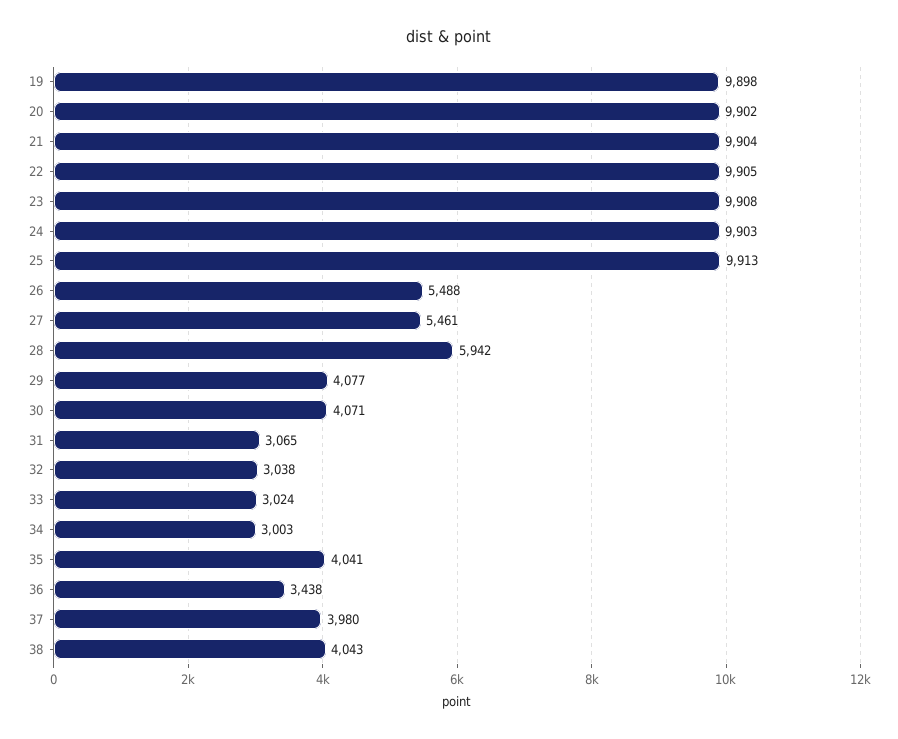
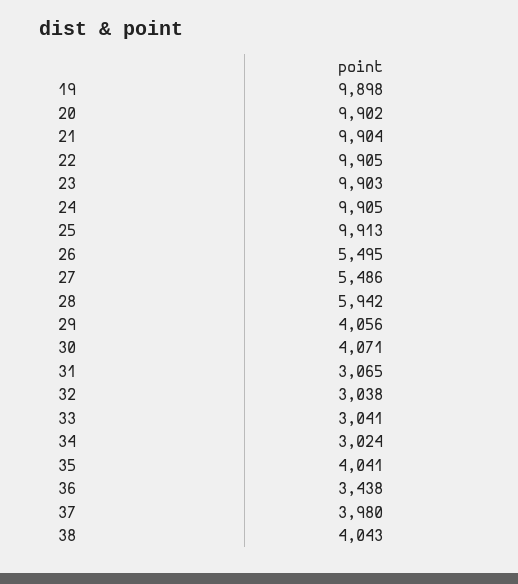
23: 9908 -> 9903
24: 9903 -> 9905
26: 5488 -> 5495
27: 5461 -> 5486
29: 4077 -> 4056
33: 3024 -> 3041
34: 3003 -> 3024

